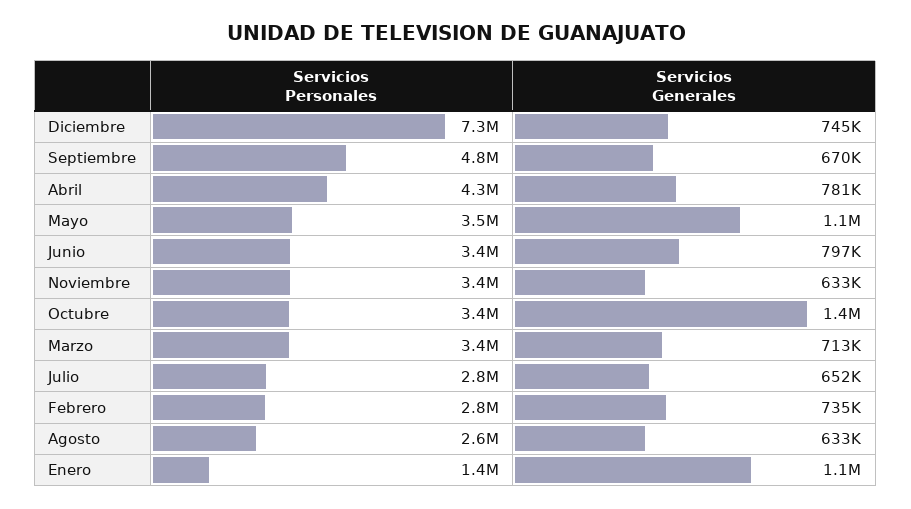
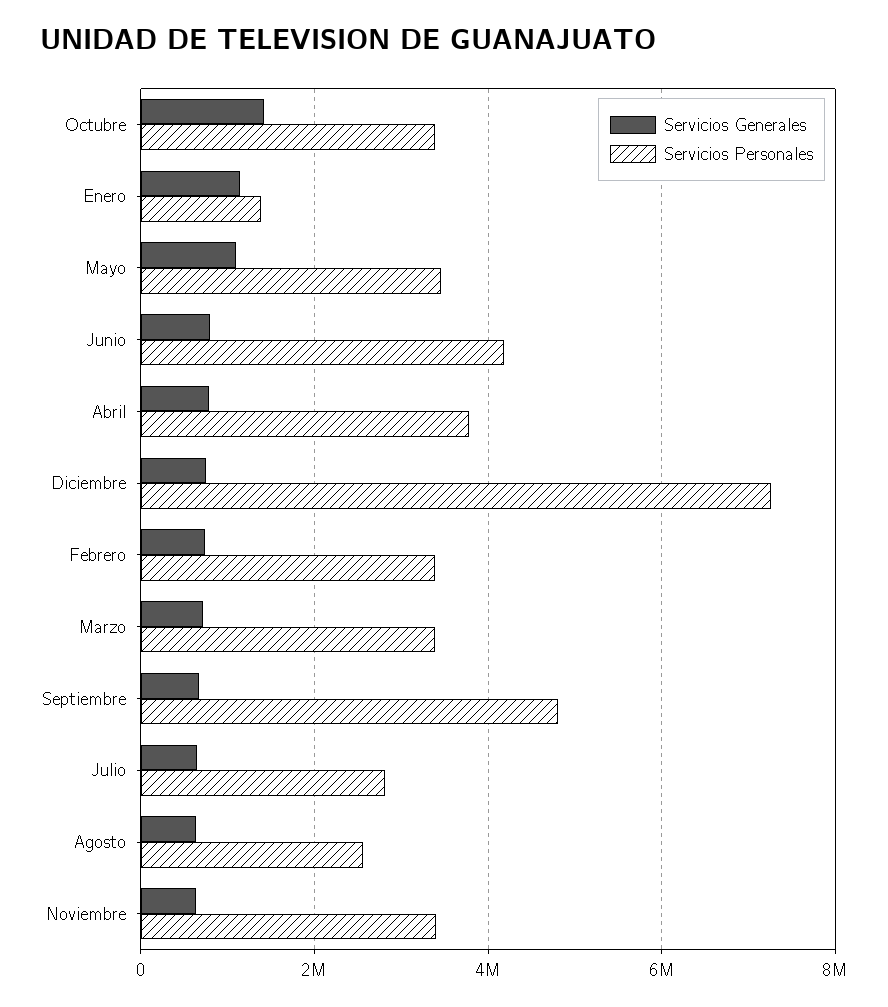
Servicios Personales, Abril: 4300000 -> 3800000
Servicios Personales, Junio: 3400000 -> 4200000
Servicios Personales, Febrero: 2800000 -> 3400000

